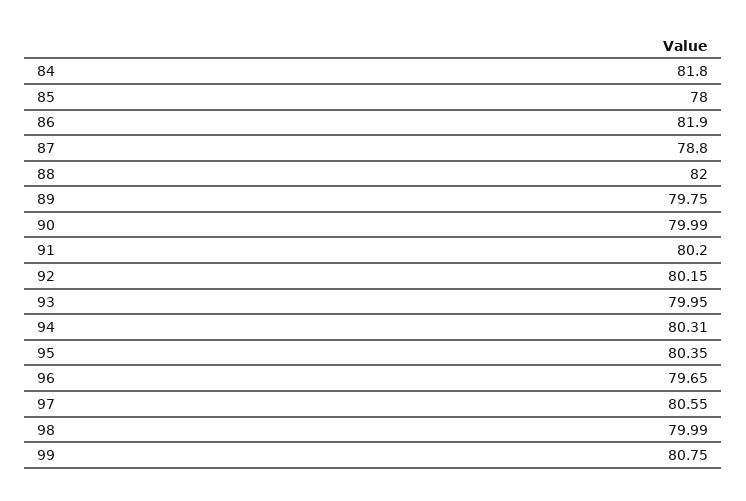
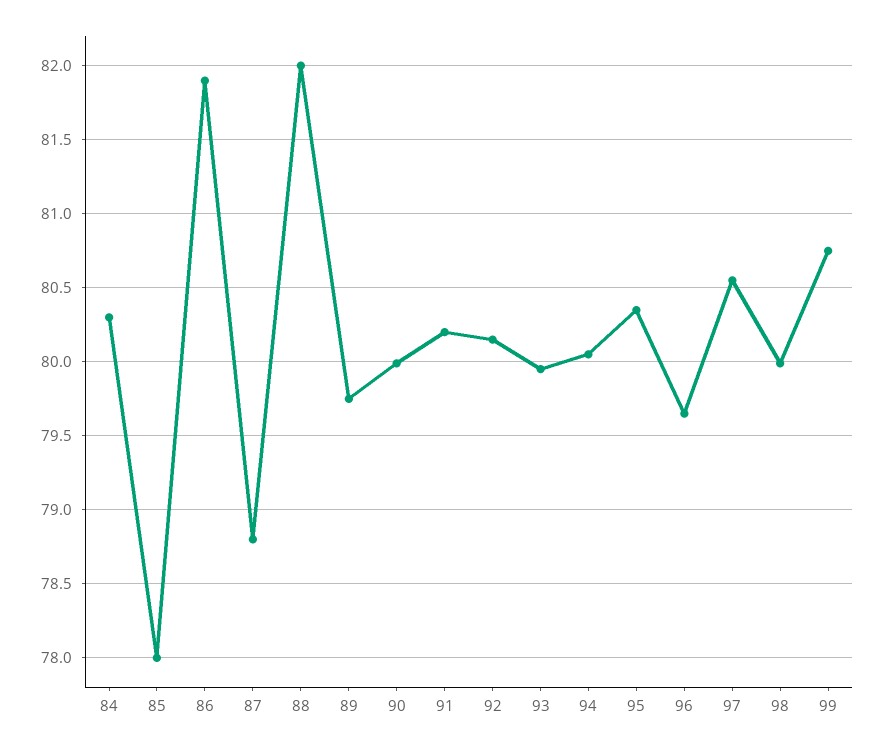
84: 81.8 -> 80.3
94: 80.31 -> 80.05

